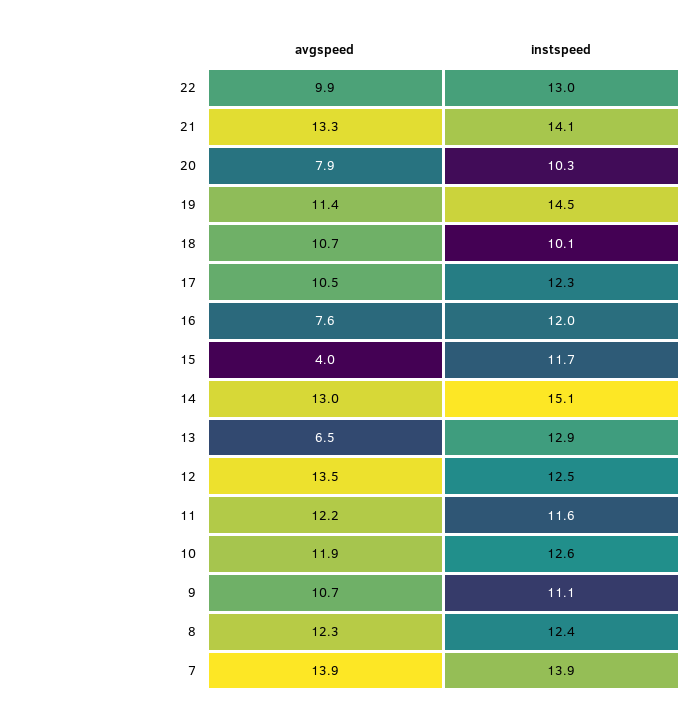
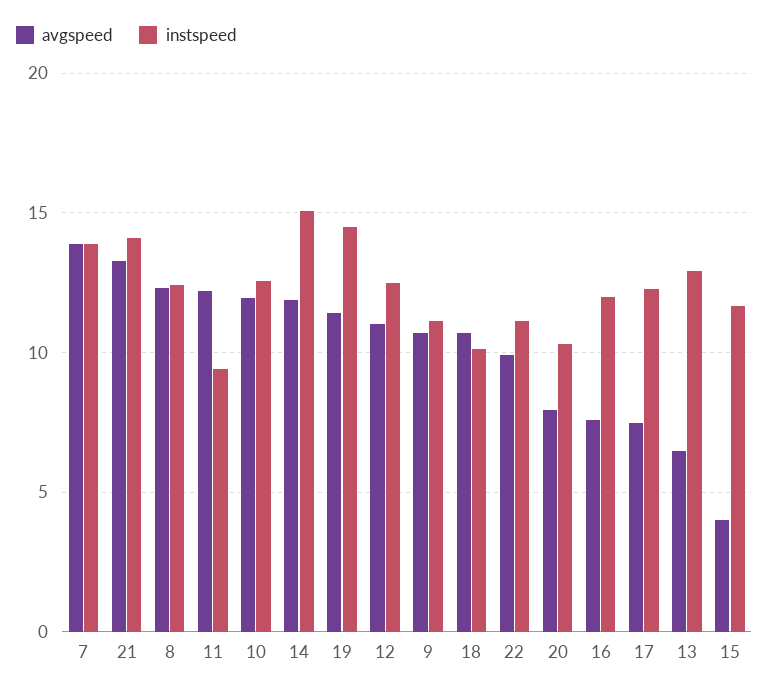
instspeed, 22: 13 -> 11
avgspeed, 17: 10.5 -> 7.5
avgspeed, 14: 13 -> 12
avgspeed, 12: 13.5 -> 11
instspeed, 11: 11.6 -> 9.5

